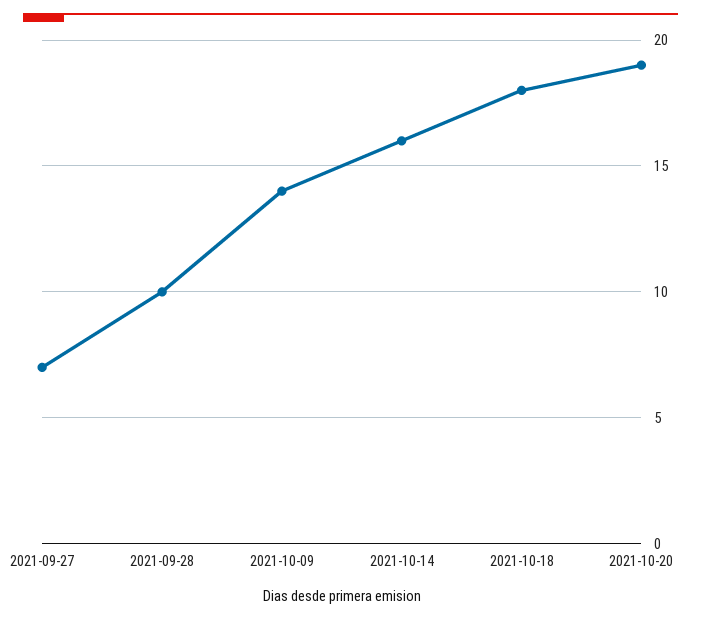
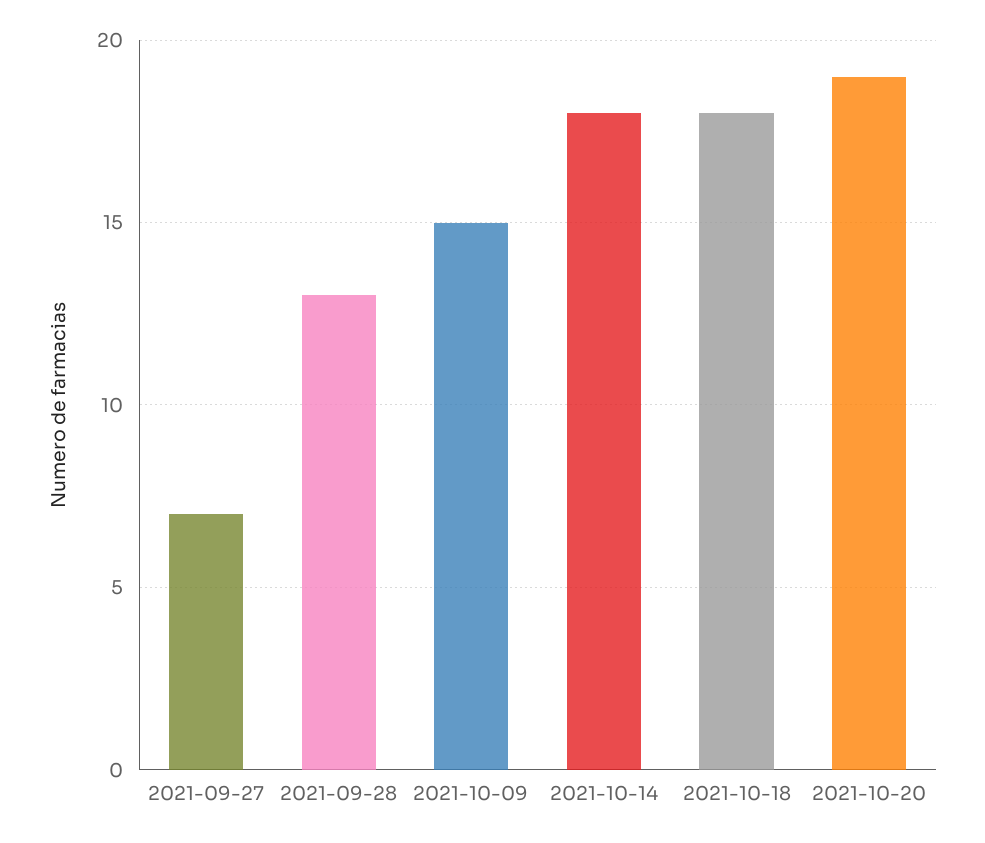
2021-09-28: 10 -> 13
2021-10-09: 14 -> 15
2021-10-14: 16 -> 18

